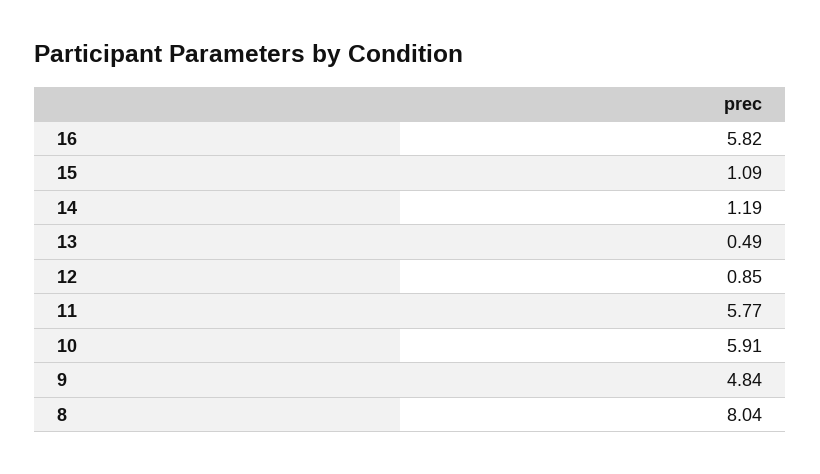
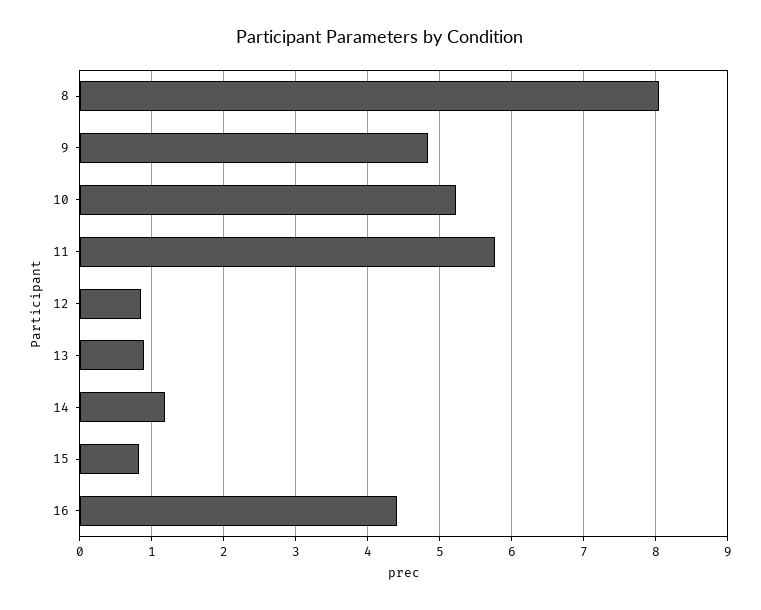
16: 5.82 -> 4.4
15: 1.09 -> 0.8
13: 0.49 -> 0.9
10: 5.91 -> 5.2

